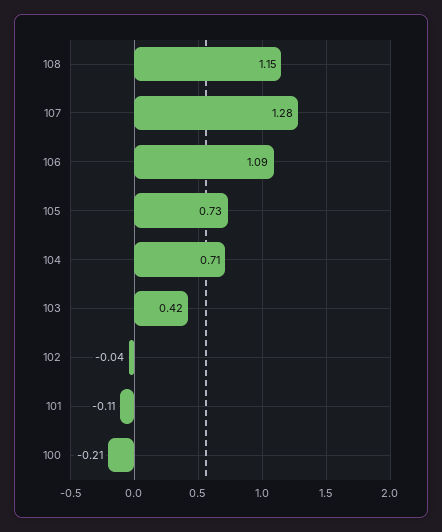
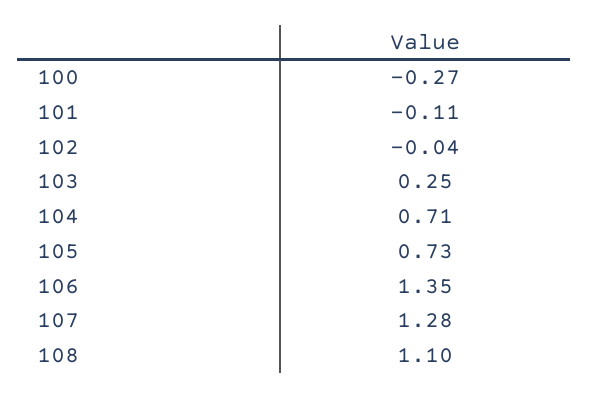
108: 1.15 -> 1.1
106: 1.09 -> 1.35
103: 0.42 -> 0.25
100: -0.21 -> -0.27

